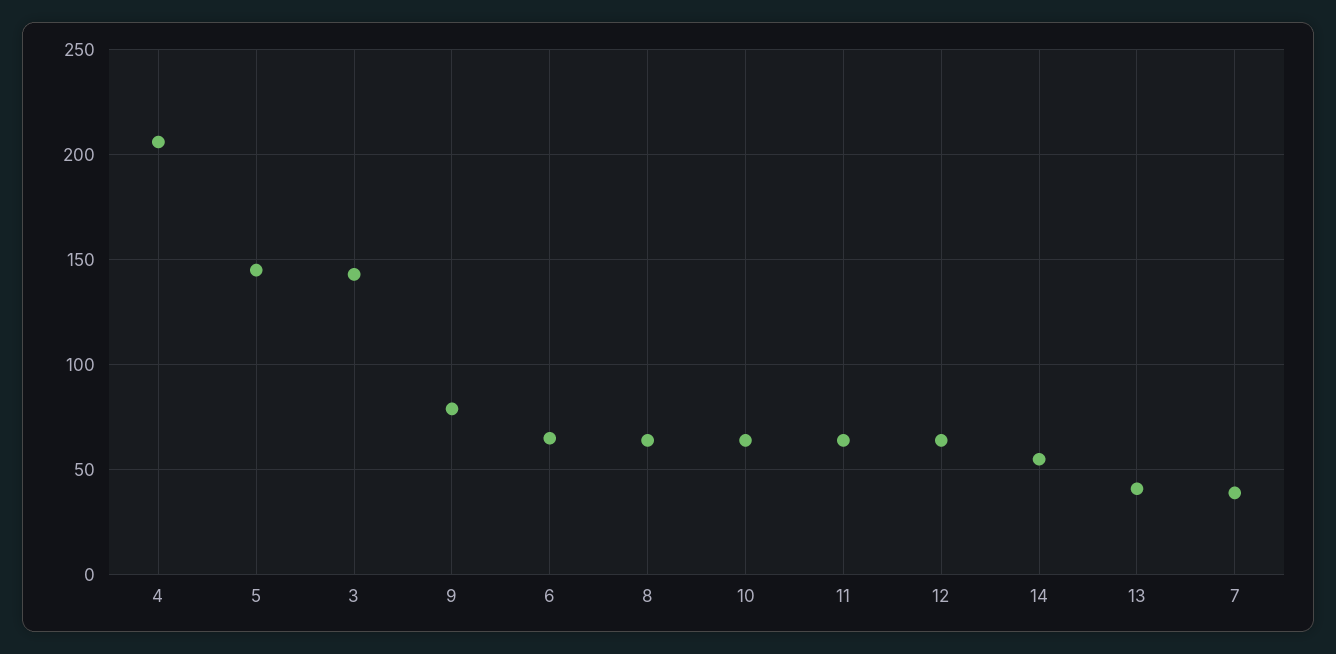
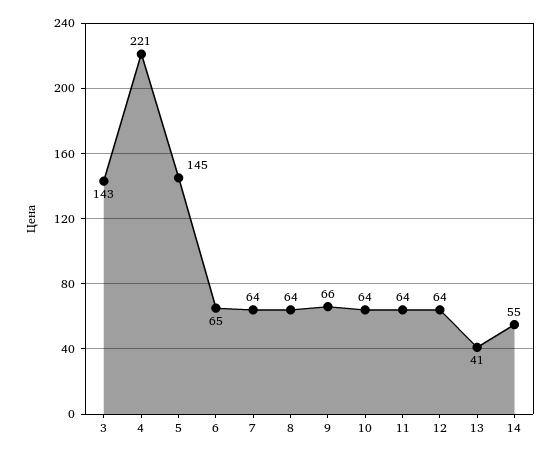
4: 205 -> 221
9: 80 -> 66
7: 40 -> 64

